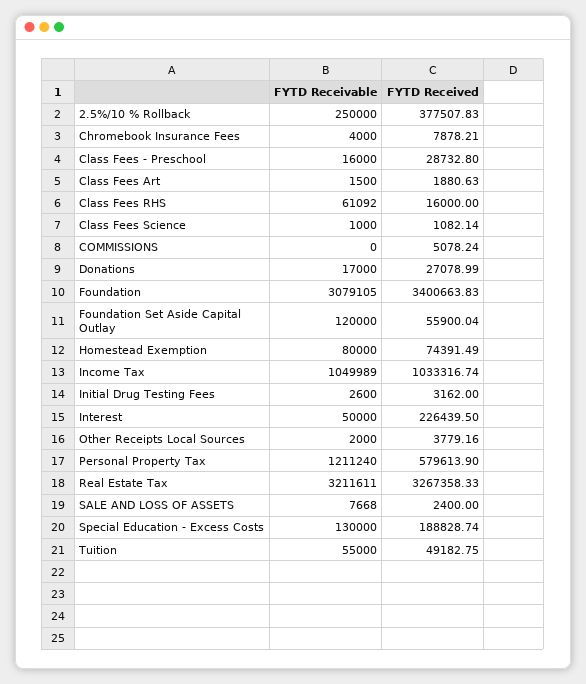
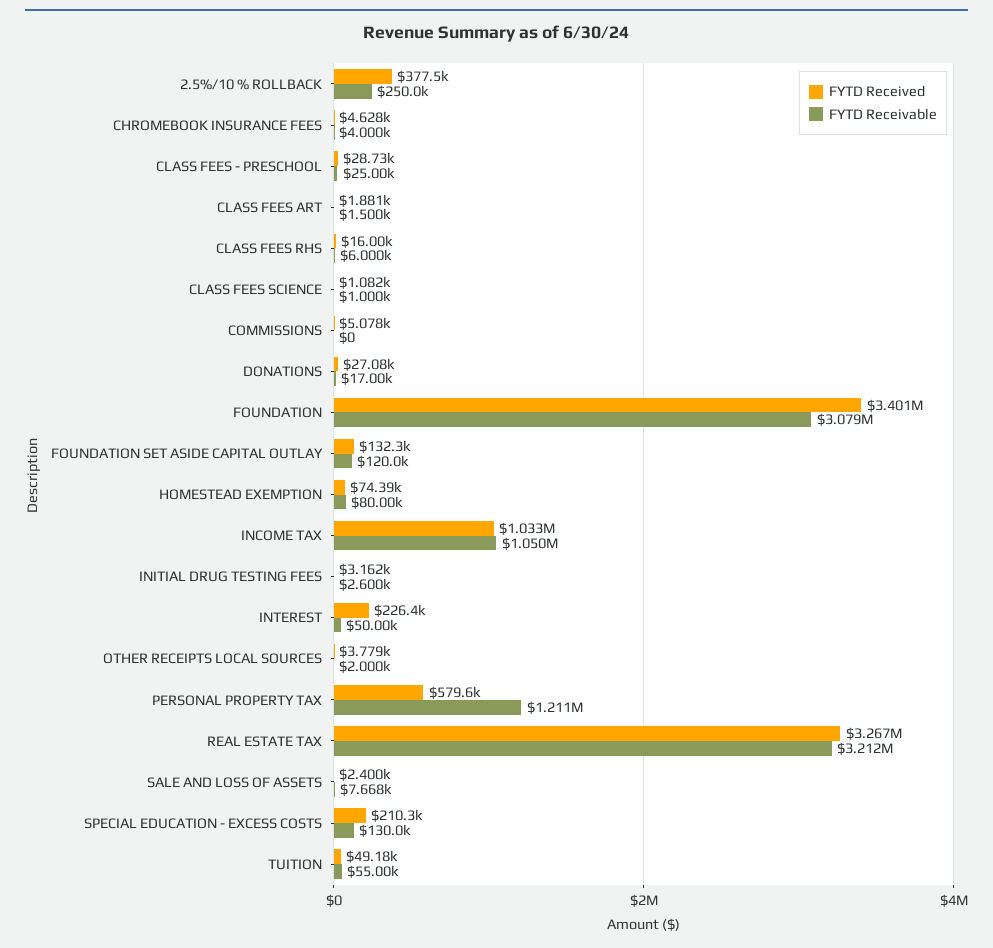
FYTD Received, Chromebook Insurance Fees: 7878.21 -> 4628
FYTD Receivable, Class Fees - Preschool: 16000 -> 25000
FYTD Receivable, Class Fees RHS: 61092 -> 6000
FYTD Received, Foundation Set Aside Capital Outlay: 55900.04 -> 132300
FYTD Received, Special Education - Excess Costs: 188828.74 -> 210300

